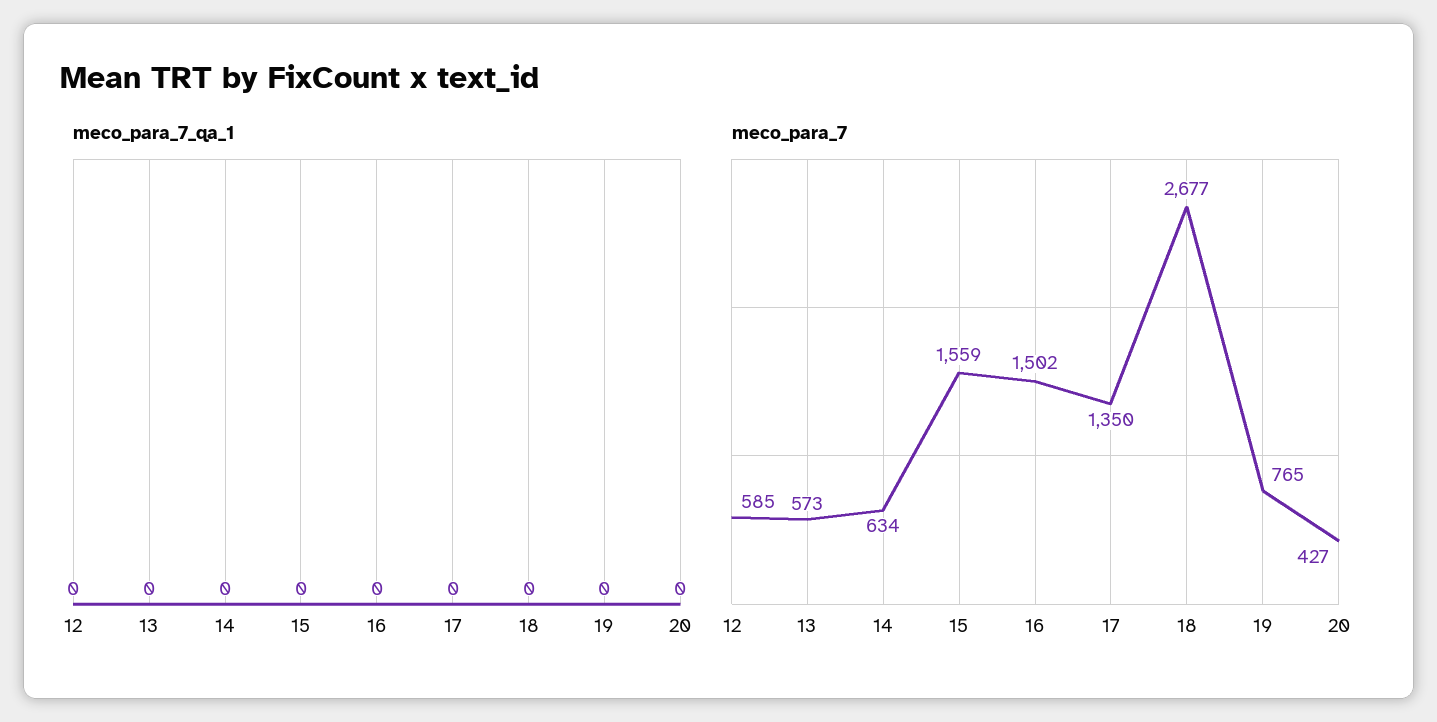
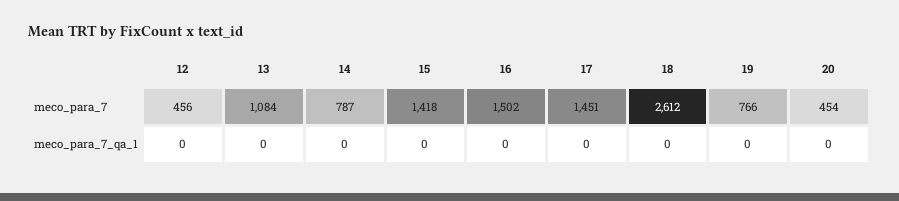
meco_para_7, 12: 585 -> 456
meco_para_7, 13: 573 -> 1084
meco_para_7, 14: 634 -> 787
meco_para_7, 15: 1559 -> 1418
meco_para_7, 17: 1350 -> 1451
meco_para_7, 18: 2677 -> 2612
meco_para_7, 19: 765 -> 766
meco_para_7, 20: 427 -> 454

